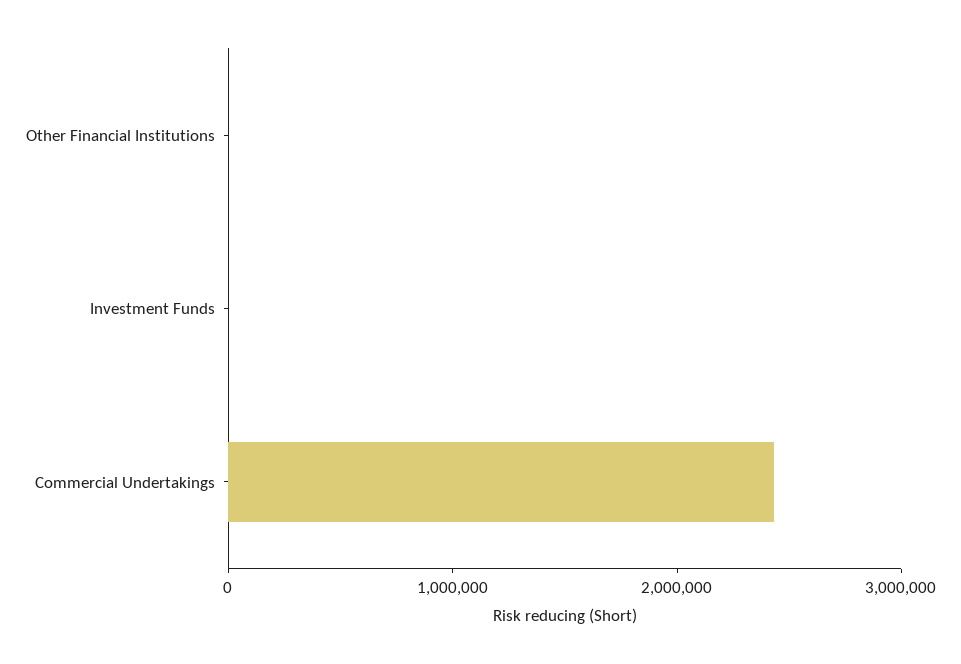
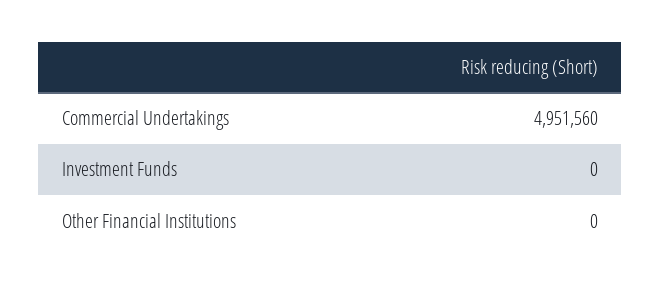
Commercial Undertakings: 2400000 -> 4951560

